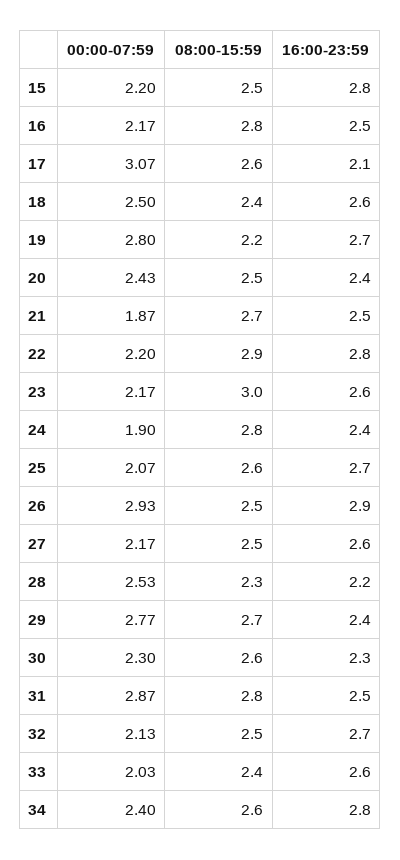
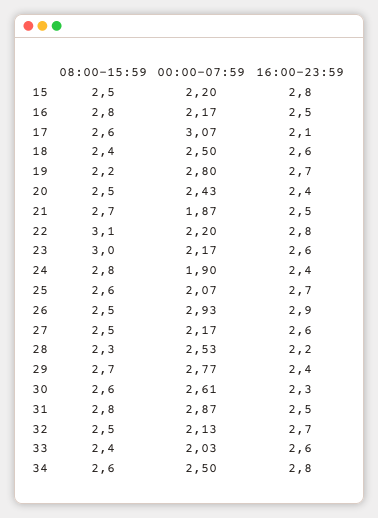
08:00-15:59, 22: 2.9 -> 3.1
00:00-07:59, 30: 2.3 -> 2.61
00:00-07:59, 34: 2.4 -> 2.5

